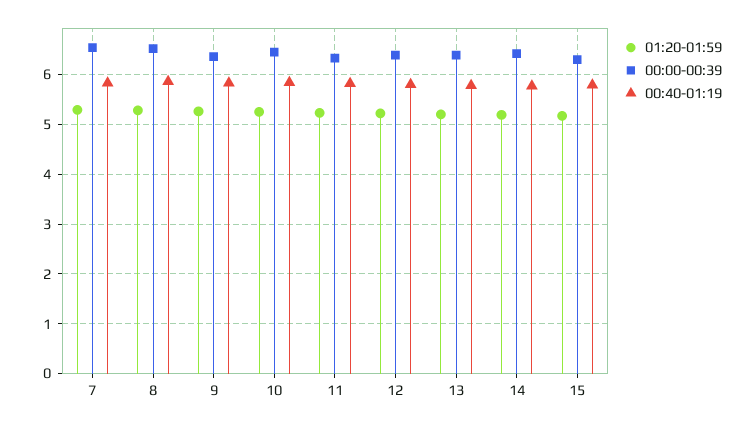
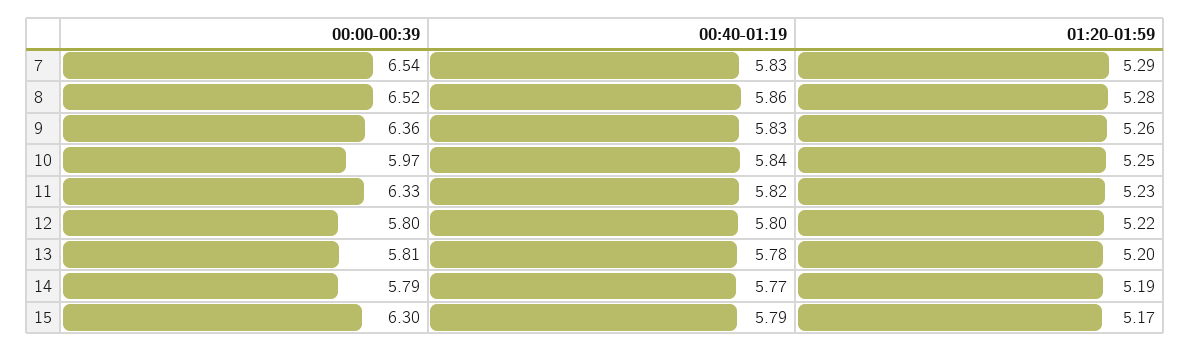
00:00-00:39, 10: 6.4 -> 5.97
00:00-00:39, 12: 6.4 -> 5.8
00:00-00:39, 13: 6.4 -> 5.81
00:00-00:39, 14: 6.4 -> 5.79

